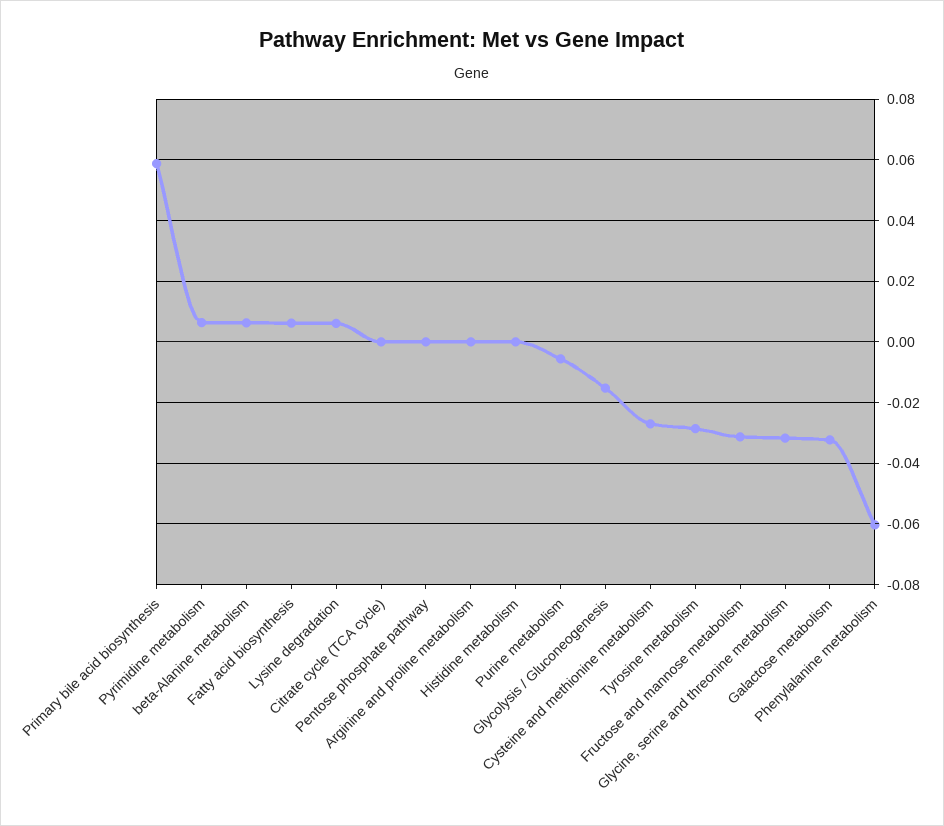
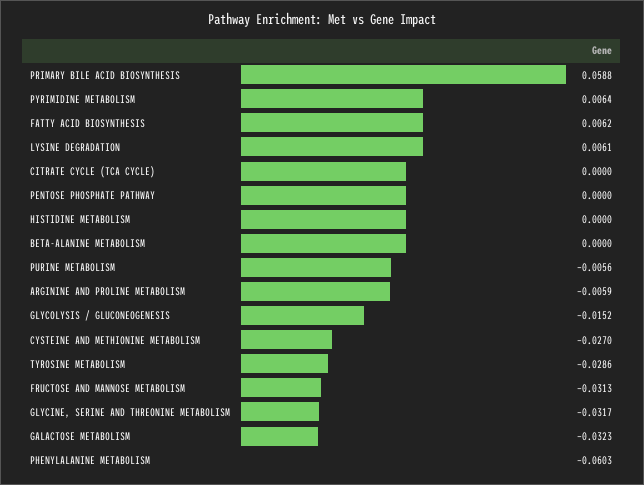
beta-Alanine metabolism: 0.006 -> 0
Arginine and proline metabolism: 0 -> -0.0059

